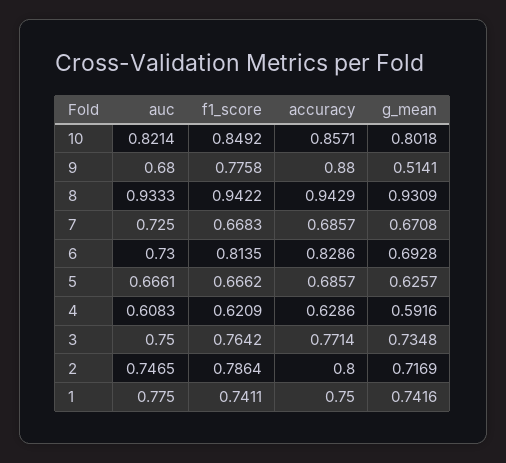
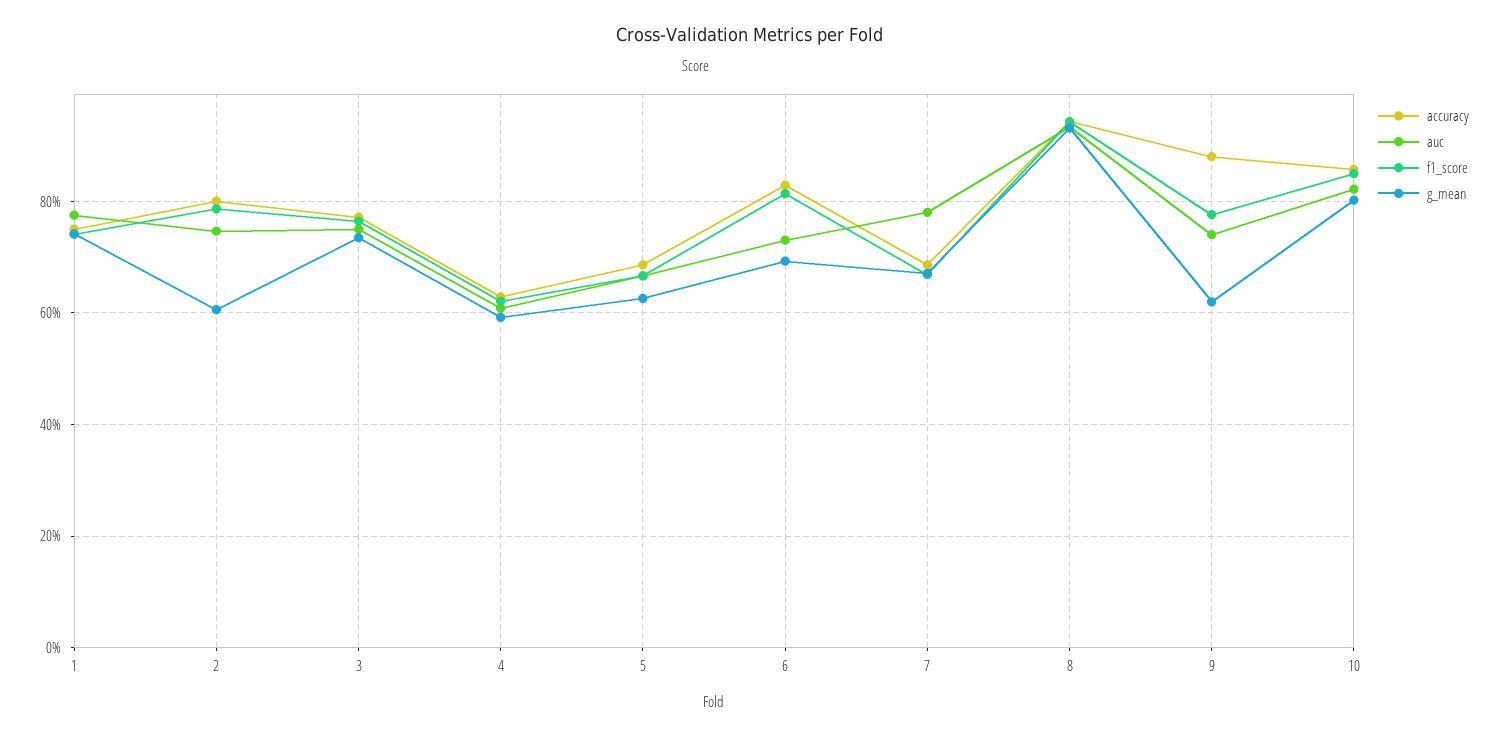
auc, 9: 0.68 -> 0.74
g_mean, 9: 0.5141 -> 0.62
auc, 7: 0.725 -> 0.78
g_mean, 2: 0.7169 -> 0.6

